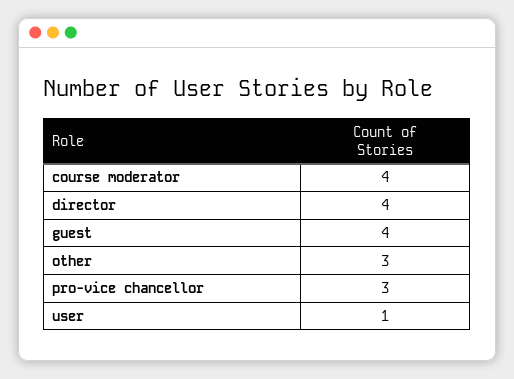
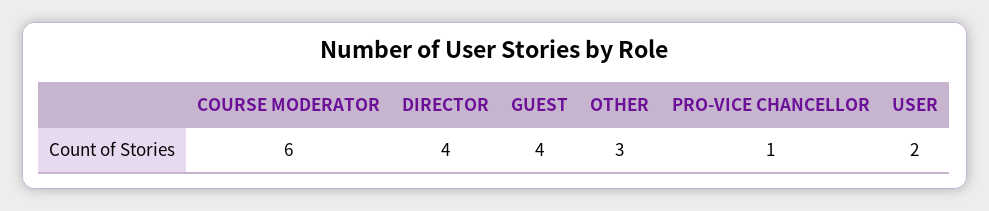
course moderator: 4 -> 6
pro-vice chancellor: 3 -> 1
user: 1 -> 2

